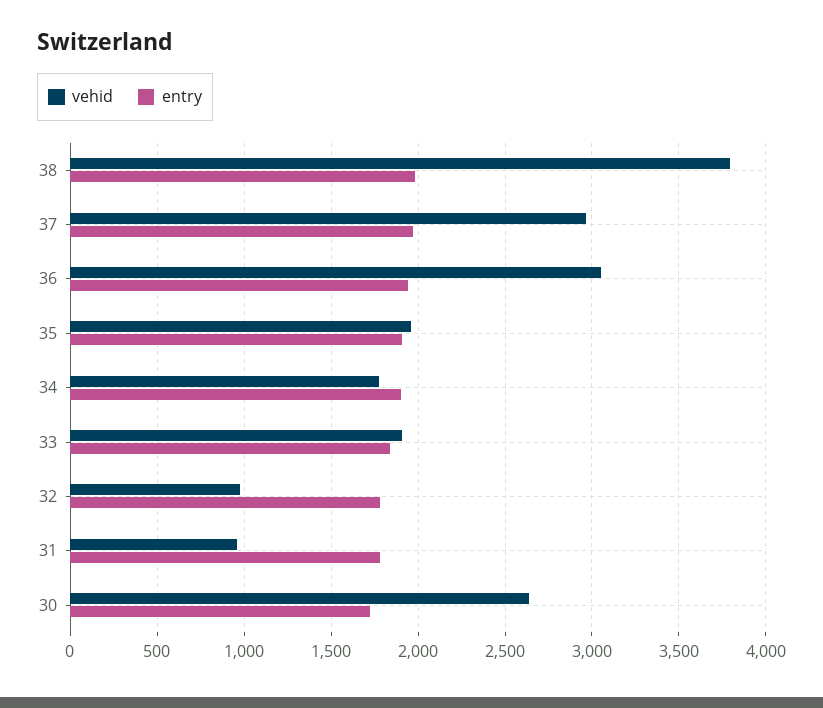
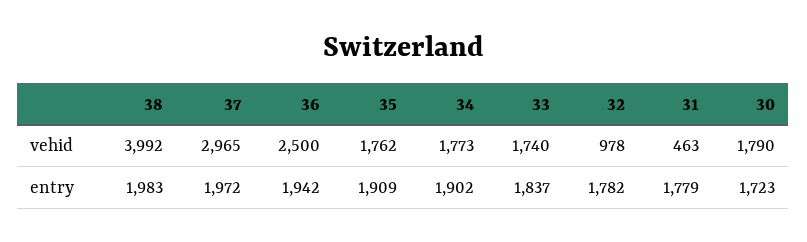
vehid, 38: 3800 -> 3992
vehid, 36: 3050 -> 2500
vehid, 35: 1950 -> 1762
vehid, 33: 1900 -> 1740
vehid, 31: 950 -> 463
vehid, 30: 2650 -> 1790

